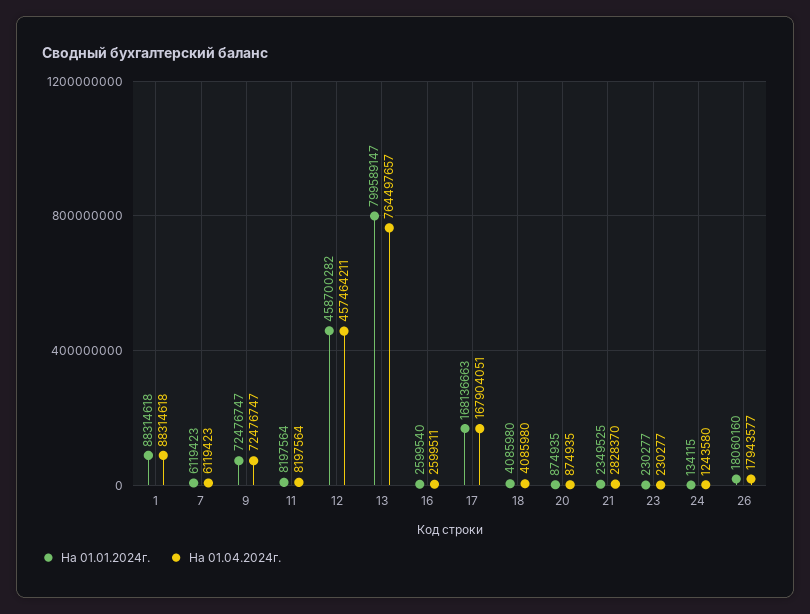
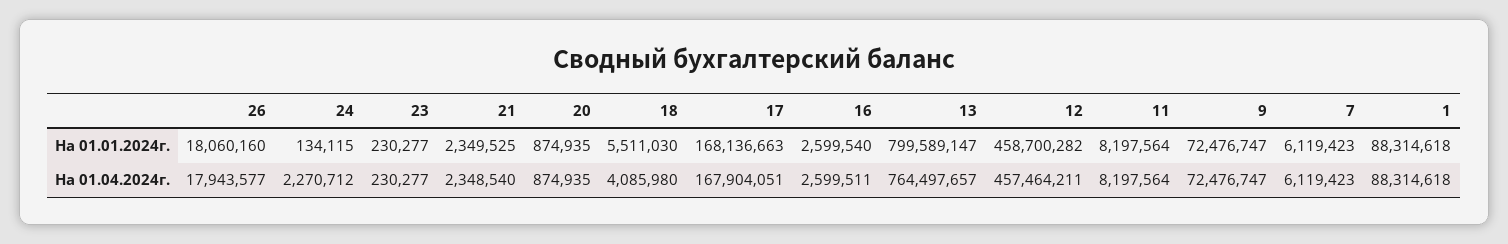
На 01.01.2024г., 18: 4085980 -> 5511030
На 01.04.2024г., 21: 2828370 -> 2348540
На 01.04.2024г., 24: 1243580 -> 2270712

